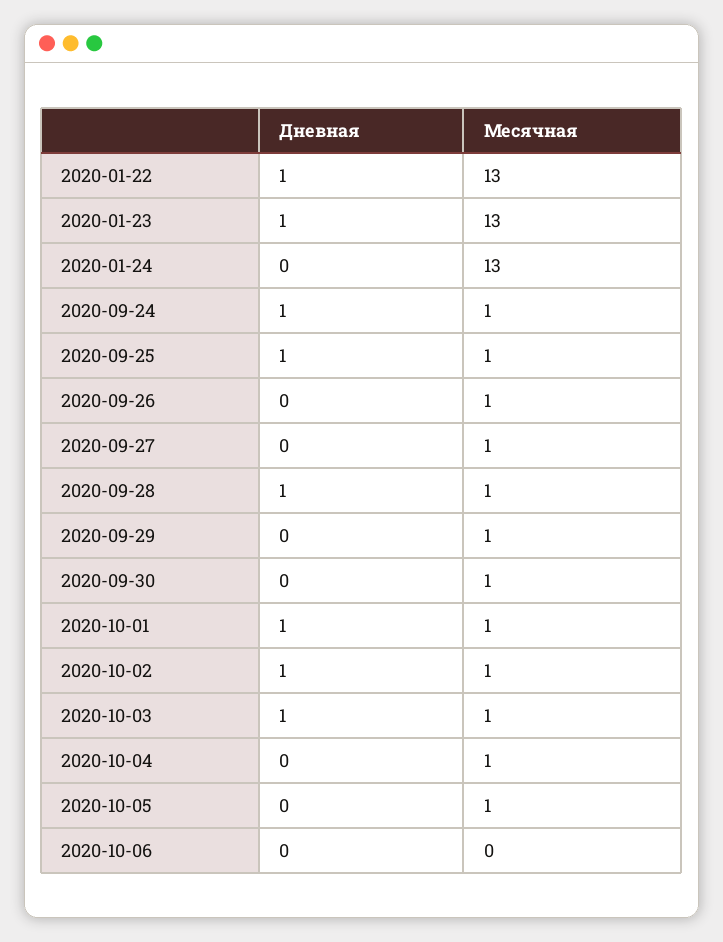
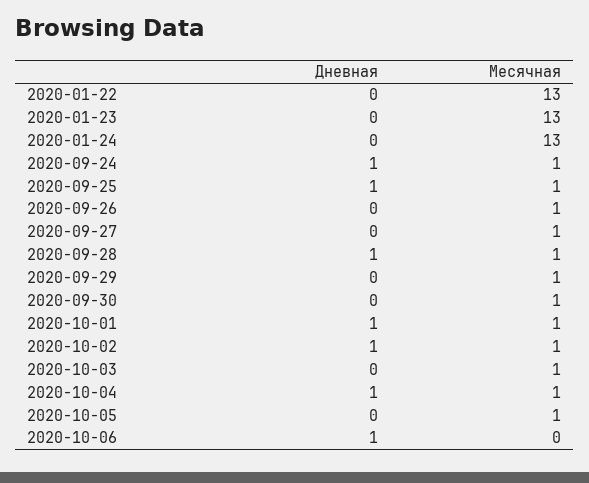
Дневная, 2020-01-22: 1 -> 0
Дневная, 2020-01-23: 1 -> 0
Дневная, 2020-10-03: 1 -> 0
Дневная, 2020-10-04: 0 -> 1
Дневная, 2020-10-06: 0 -> 1

